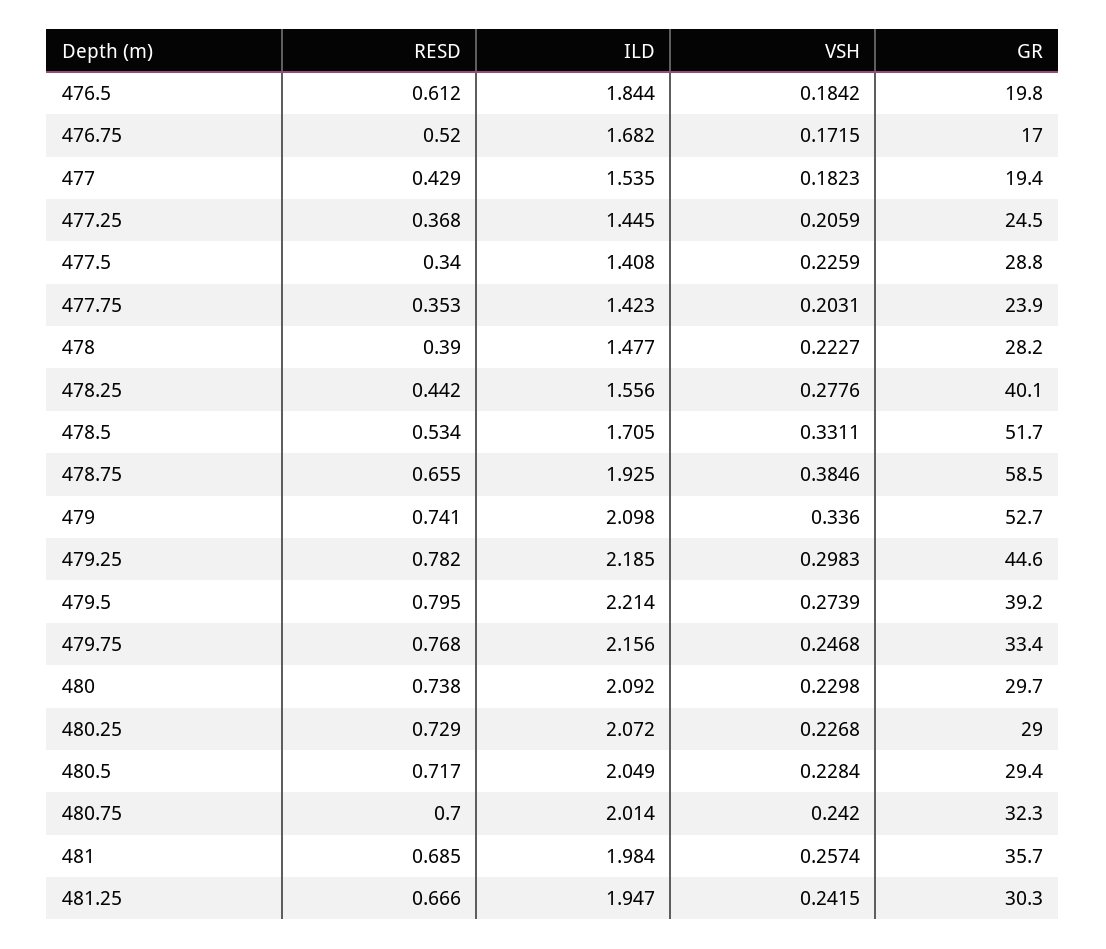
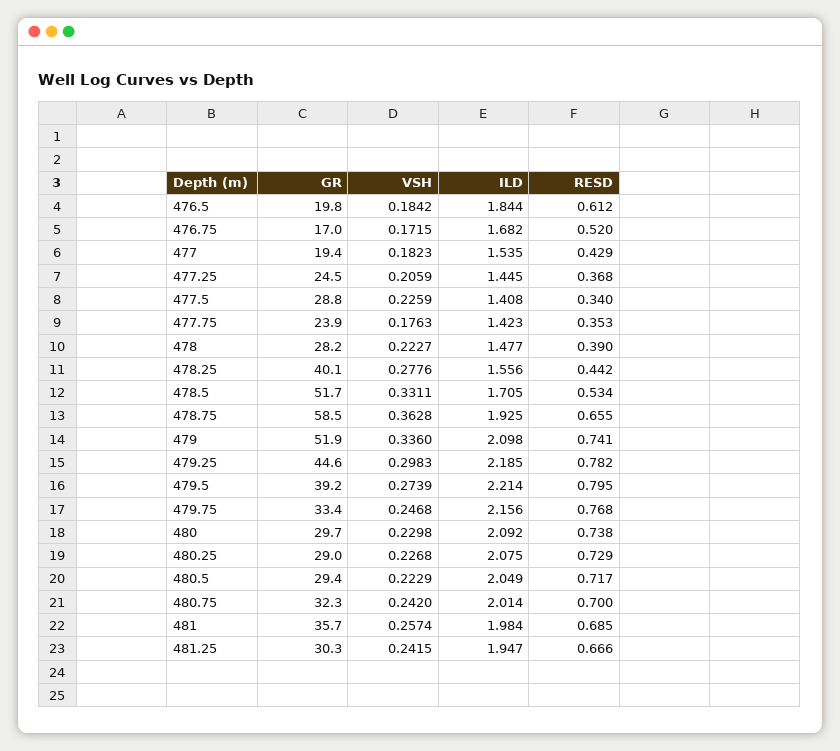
VSH, 477.75: 0.2031 -> 0.1763
VSH, 478.75: 0.3846 -> 0.3628
GR, 479: 52.7 -> 51.9
ILD, 480.25: 2.072 -> 2.075
VSH, 480.5: 0.2284 -> 0.2229

